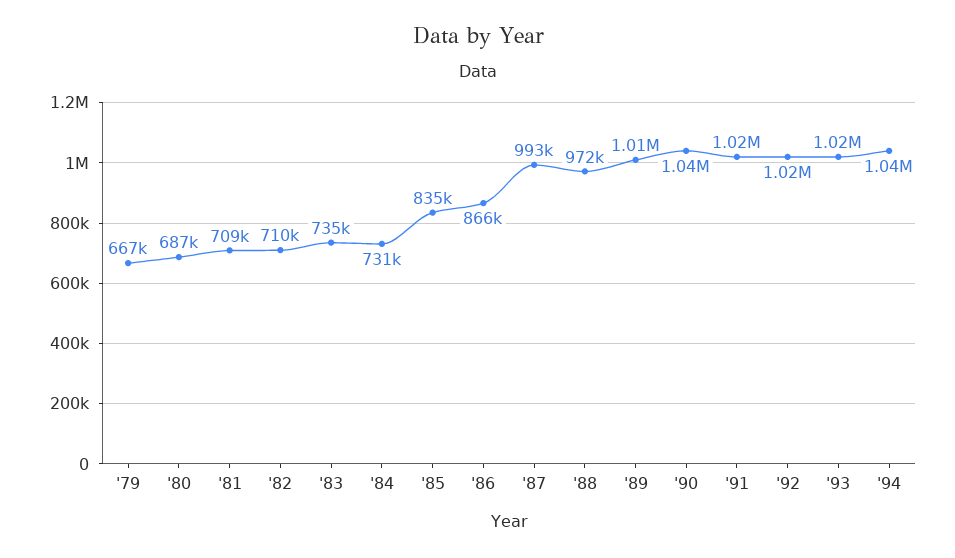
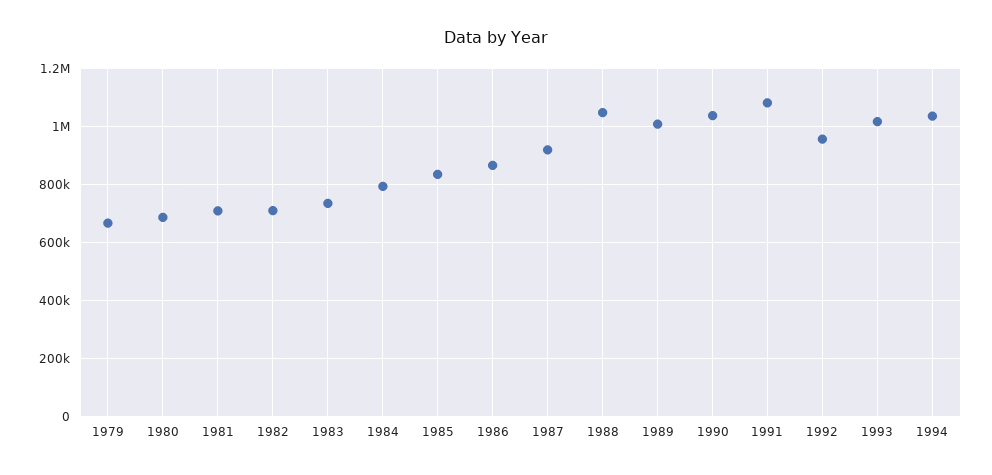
'84: 731000 -> 800000
'87: 993000 -> 925000
'88: 972000 -> 1050000
'91: 1020000 -> 1075000
'92: 1020000 -> 950000

